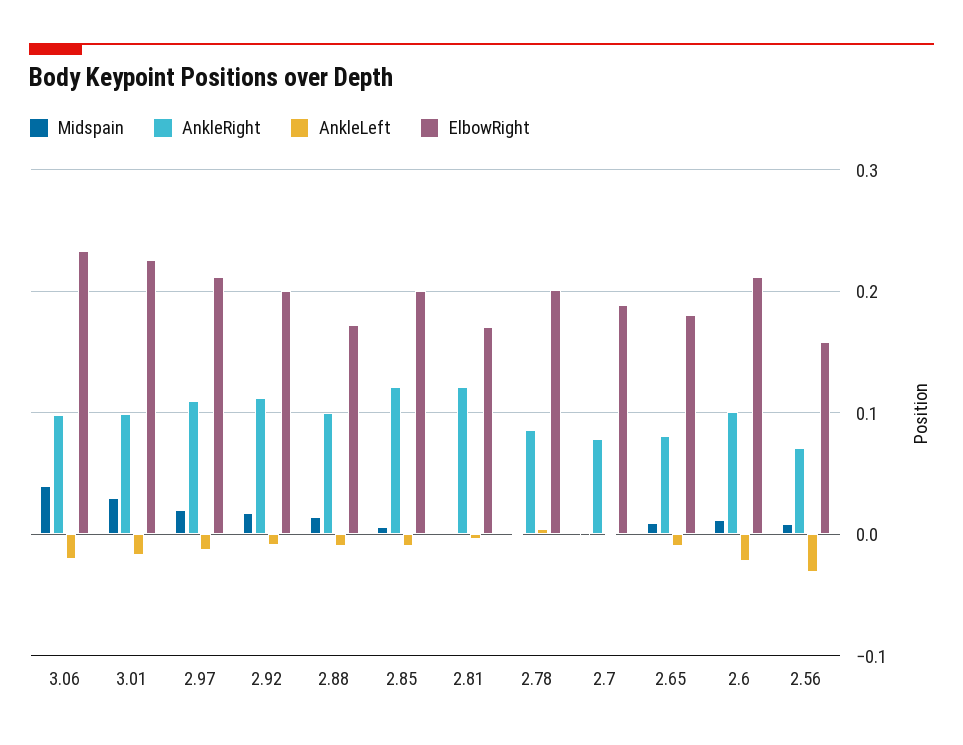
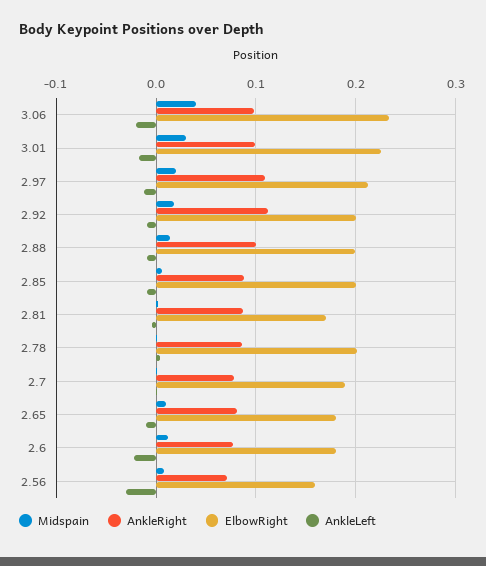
ElbowRight, 2.88: 0.17 -> 0.2
AnkleRight, 2.85: 0.12 -> 0.09
AnkleRight, 2.81: 0.12 -> 0.09
AnkleRight, 2.6: 0.1 -> 0.08
ElbowRight, 2.6: 0.21 -> 0.18

